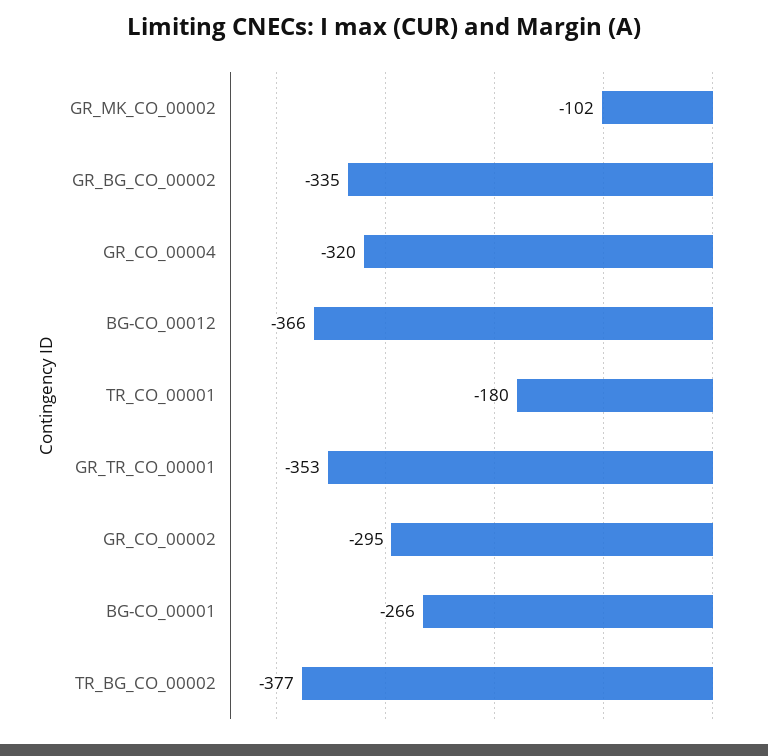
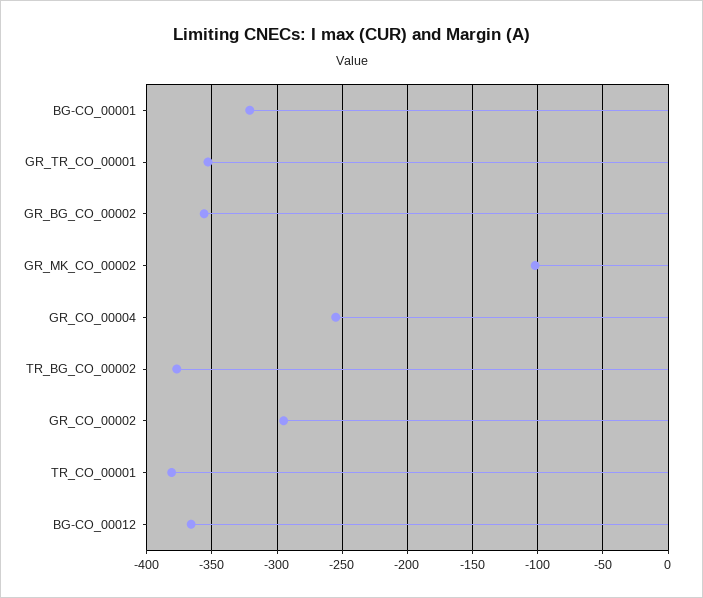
GR_BG_CO_00002: -335 -> -355
GR_CO_00004: -320 -> -255
TR_CO_00001: -180 -> -380
BG-CO_00001: -266 -> -320

